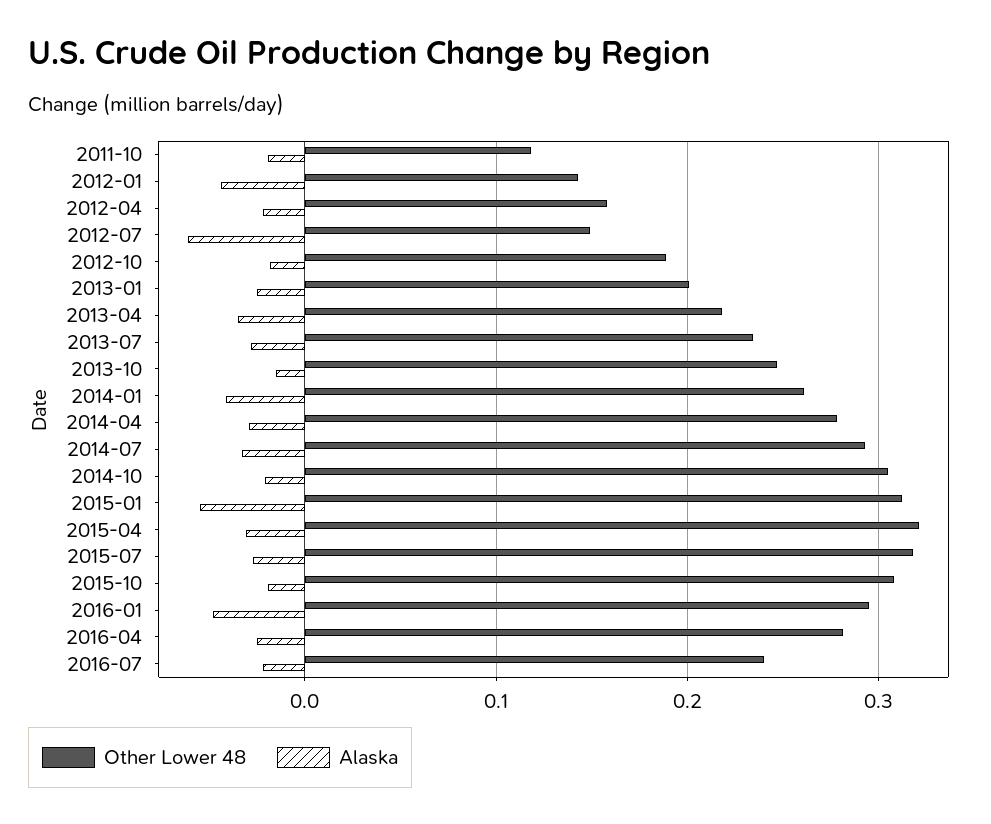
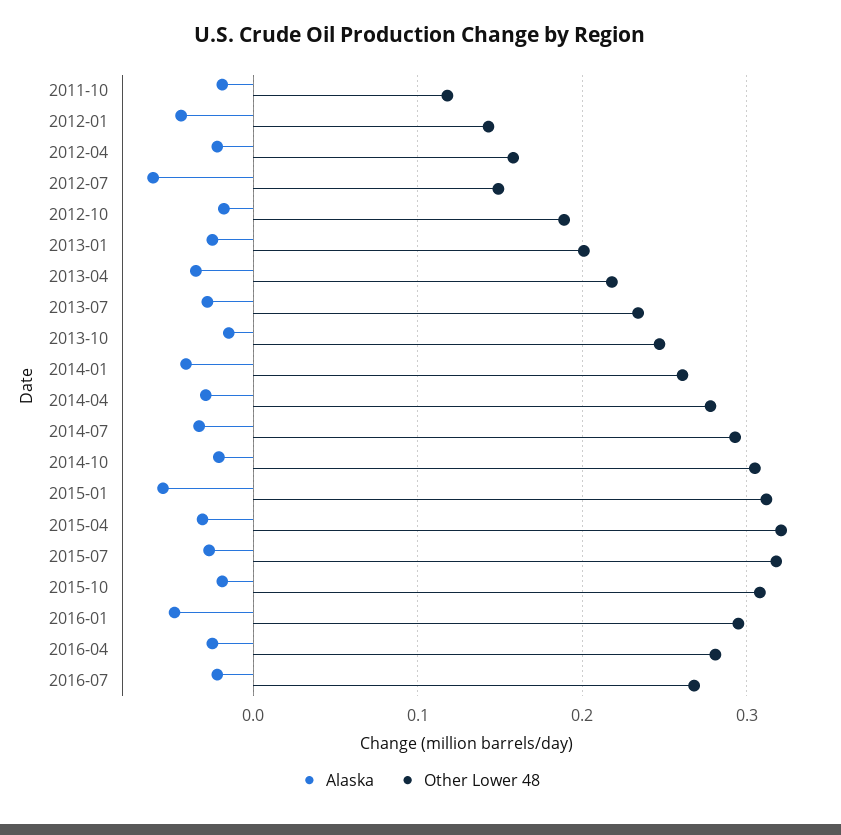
Other Lower 48, 2016-07: 0.24 -> 0.27

